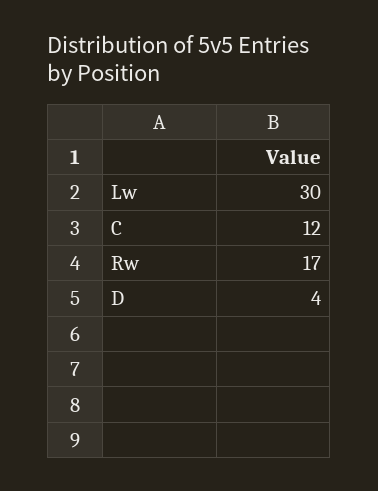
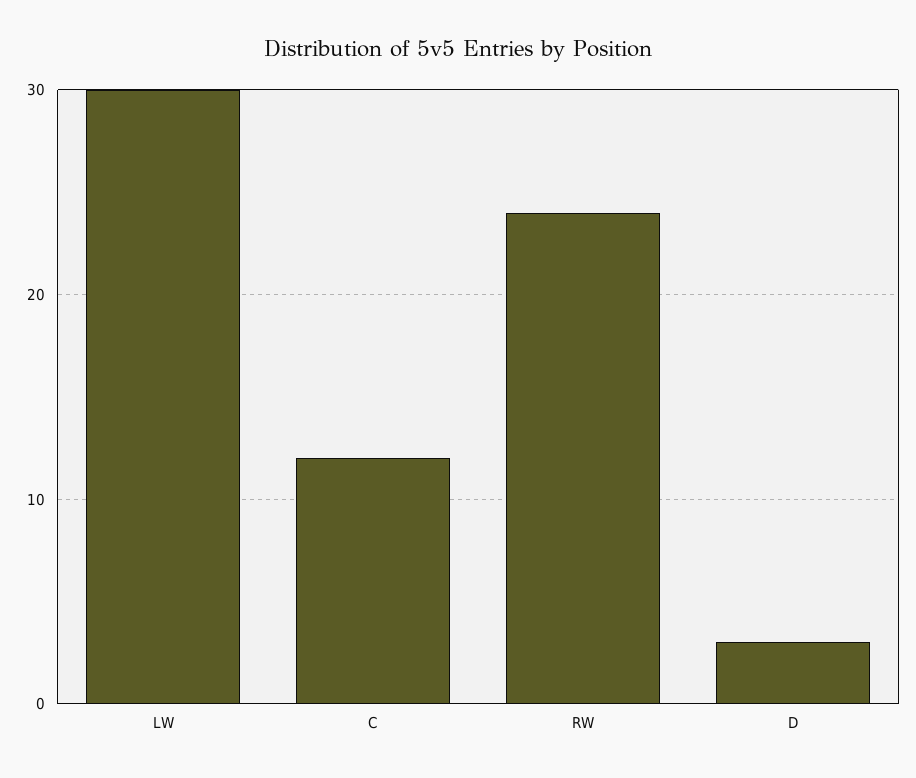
Rw: 17 -> 24
D: 4 -> 3

